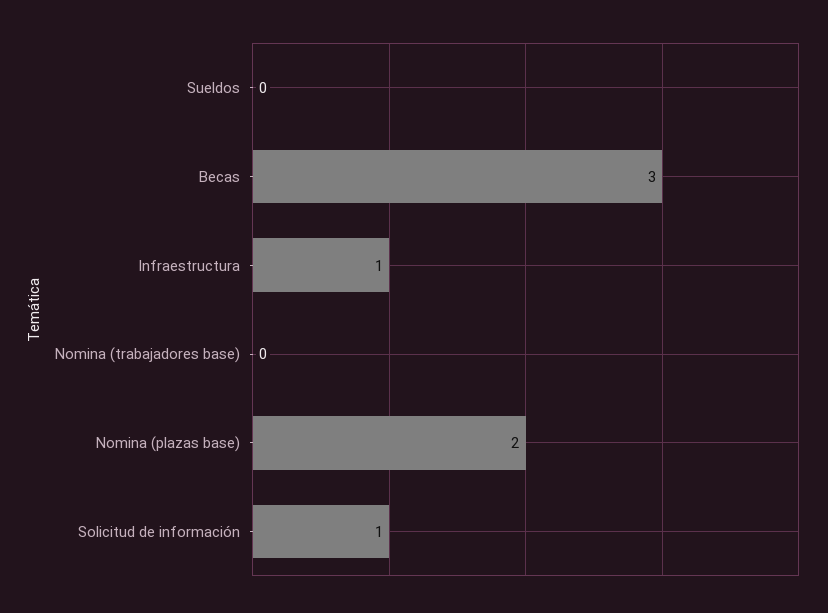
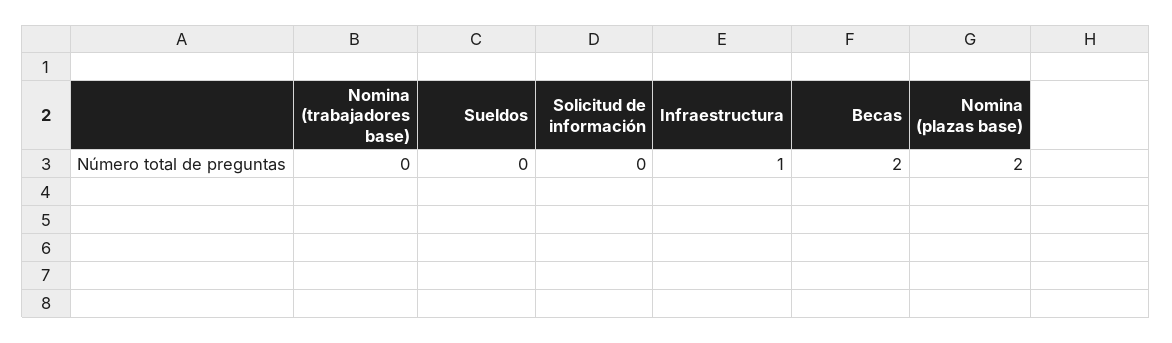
Becas: 3 -> 2
Solicitud de información: 1 -> 0

